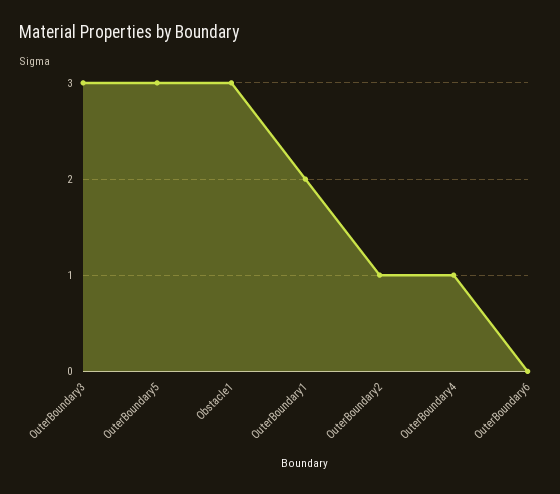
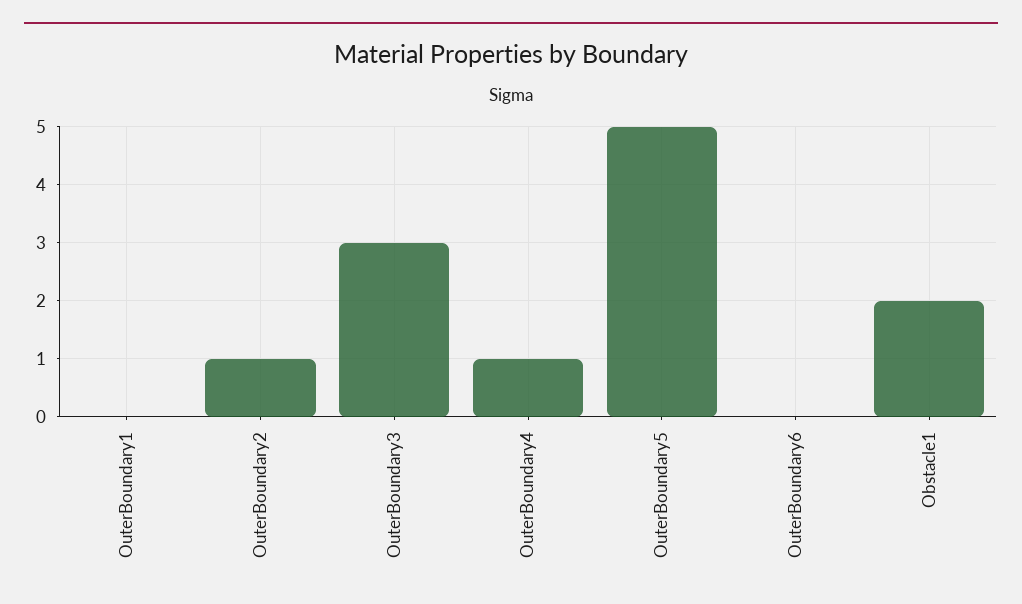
OuterBoundary5: 3 -> 5
Obstacle1: 3 -> 2
OuterBoundary1: 2 -> 0

